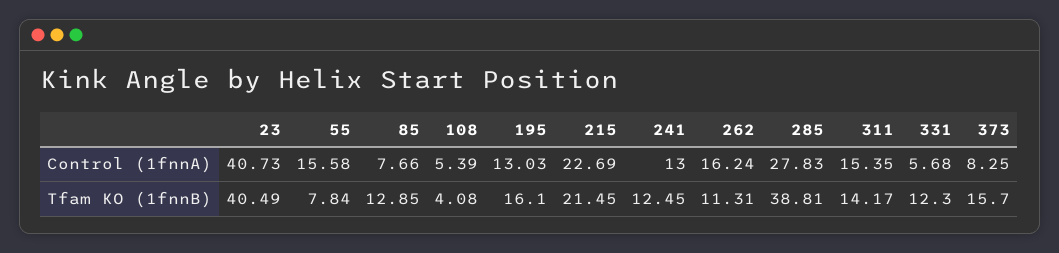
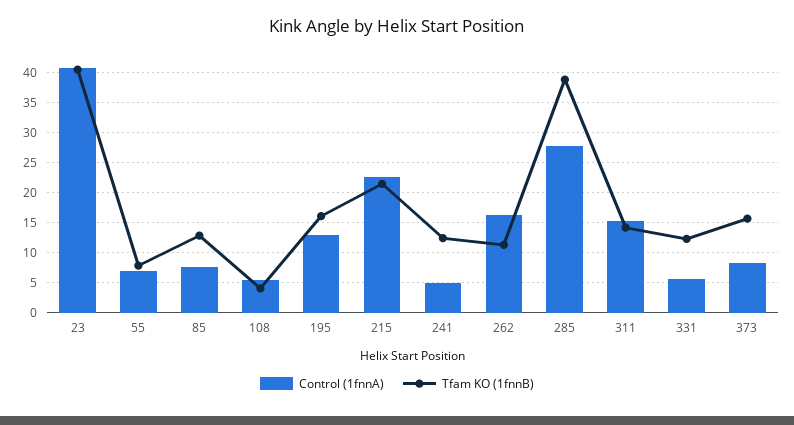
Control (1fnnA), 55: 15.58 -> 7
Control (1fnnA), 241: 13 -> 5

